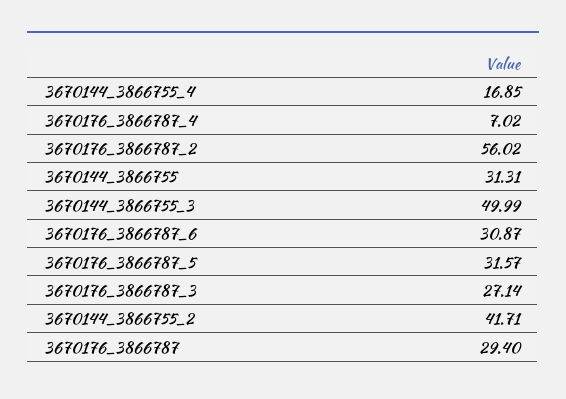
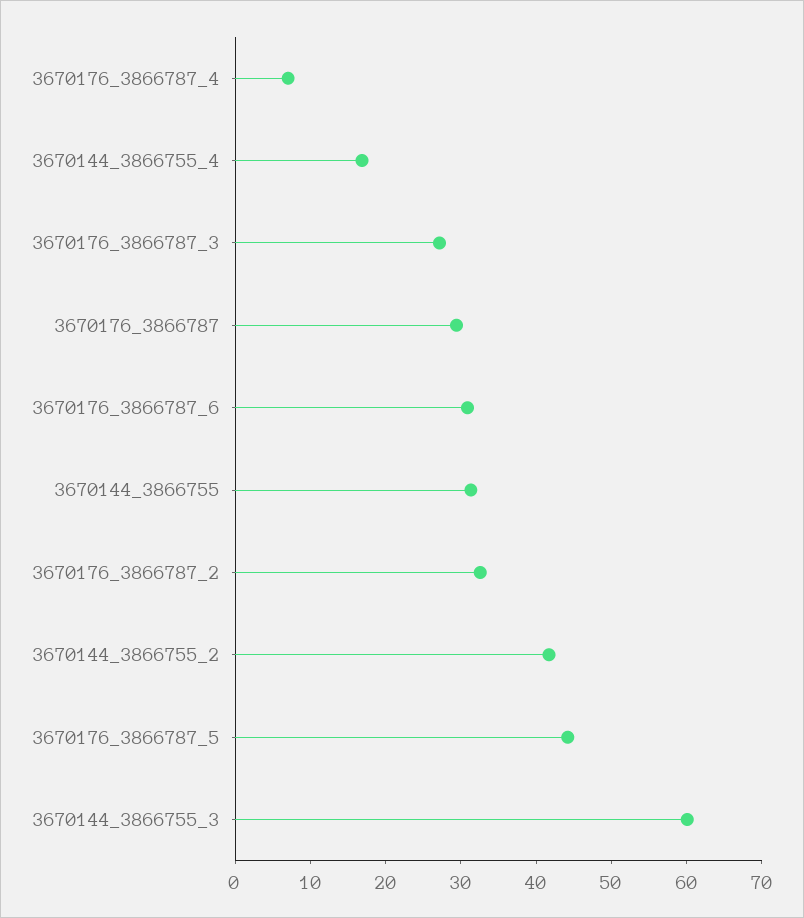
3670176_3866787_2: 56.02 -> 32
3670144_3866755_3: 49.99 -> 60
3670176_3866787_5: 31.57 -> 44

